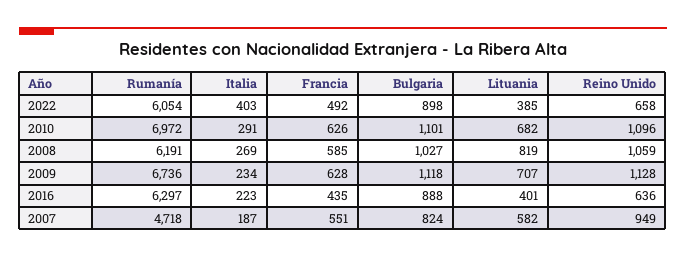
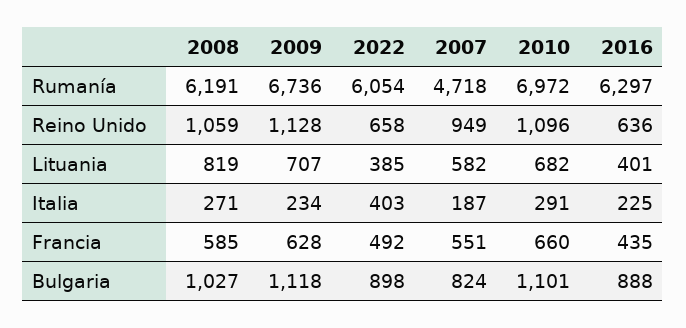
Francia, 2010: 626 -> 660
Italia, 2008: 269 -> 271
Italia, 2016: 223 -> 225

